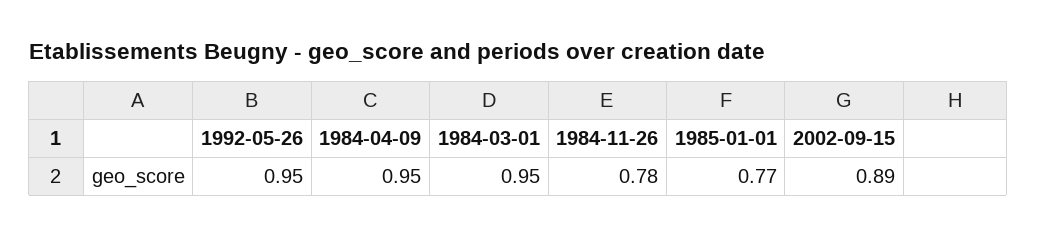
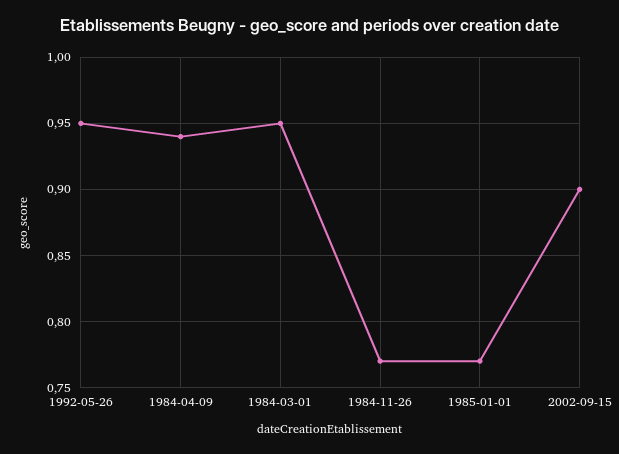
1984-04-09: 0.95 -> 0.94
1984-11-26: 0.78 -> 0.77
2002-09-15: 0.89 -> 0.9

